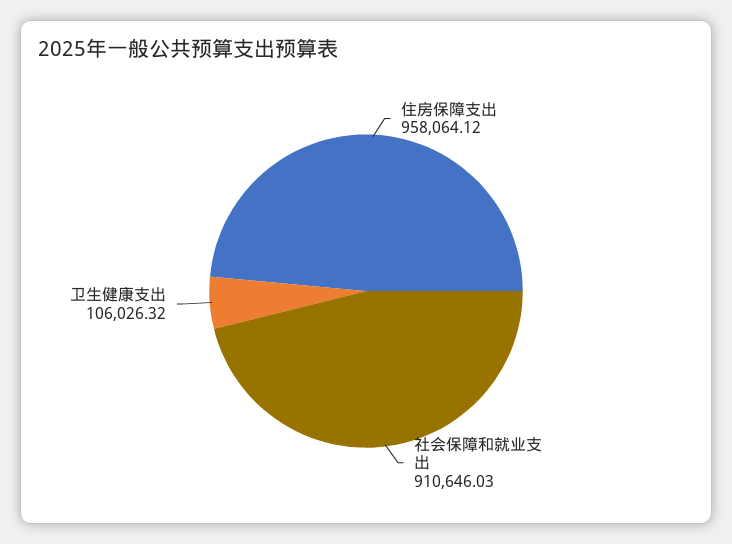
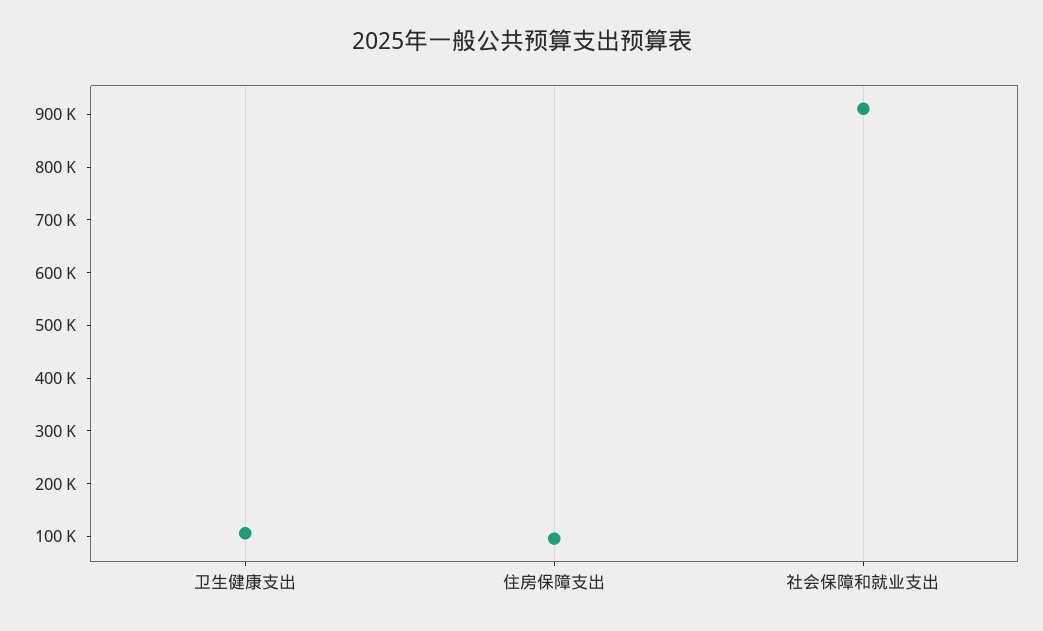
住房保障支出: 958064.12 -> 100000

